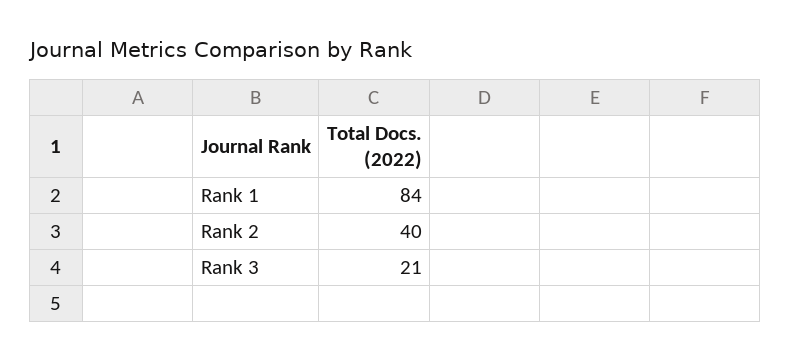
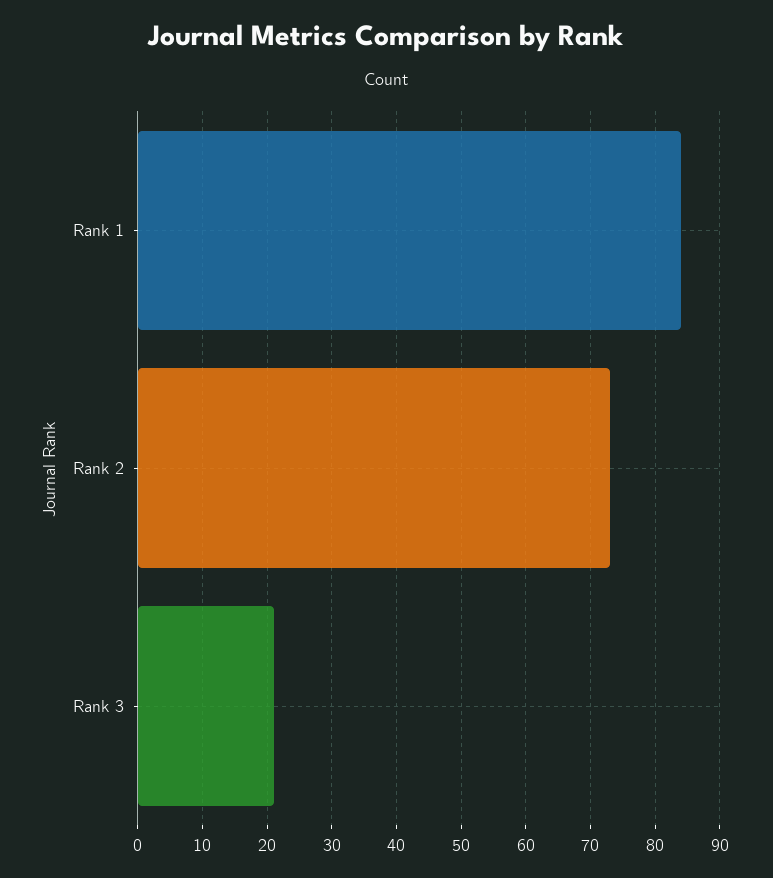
Rank 2: 40 -> 73

